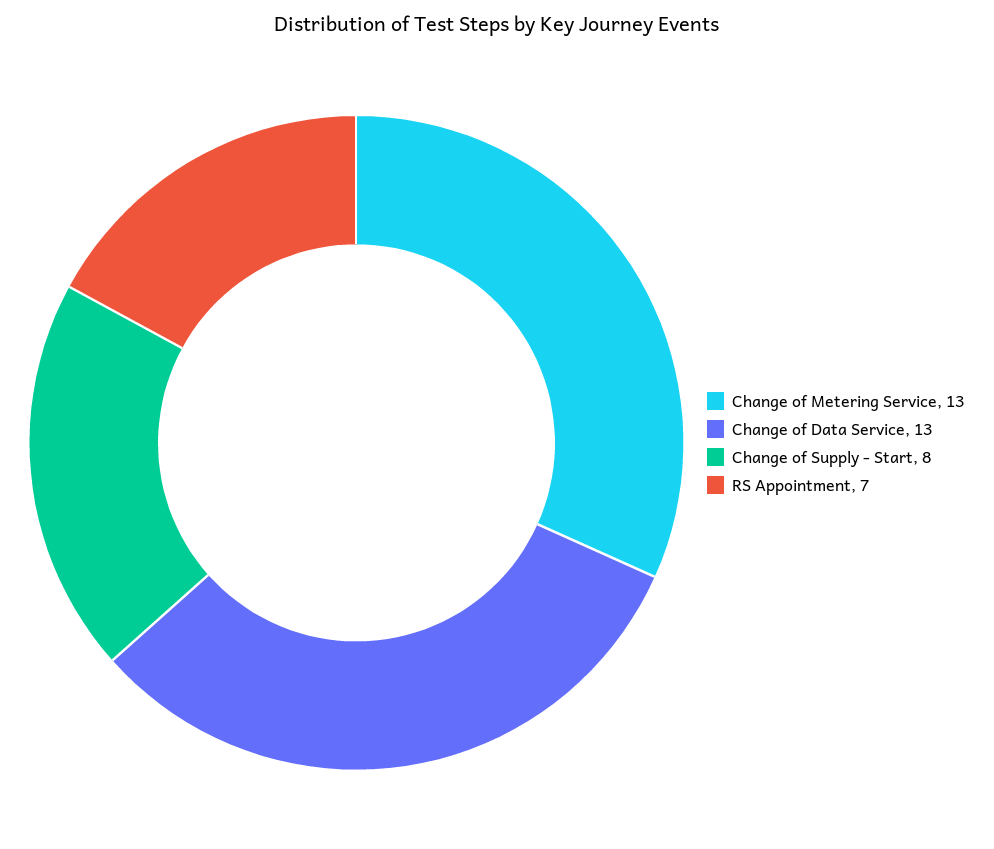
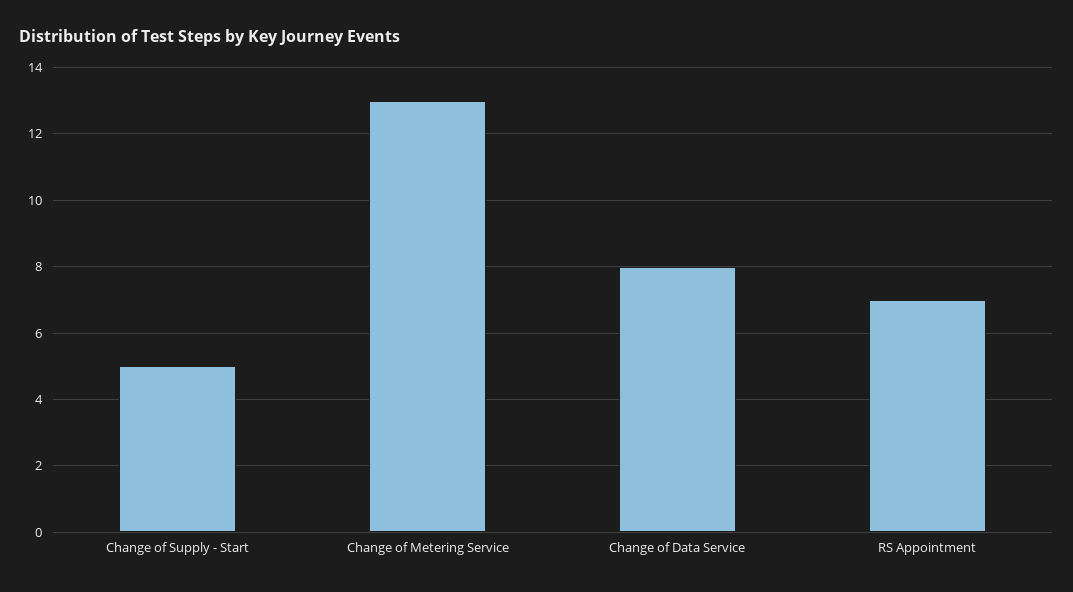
Change of Data Service: 13 -> 8
Change of Supply - Start: 8 -> 5

